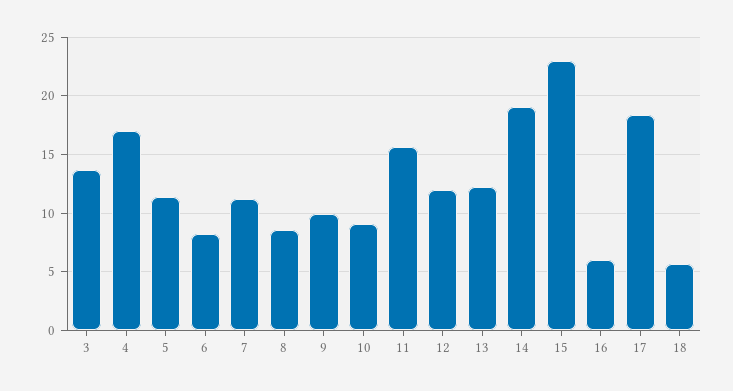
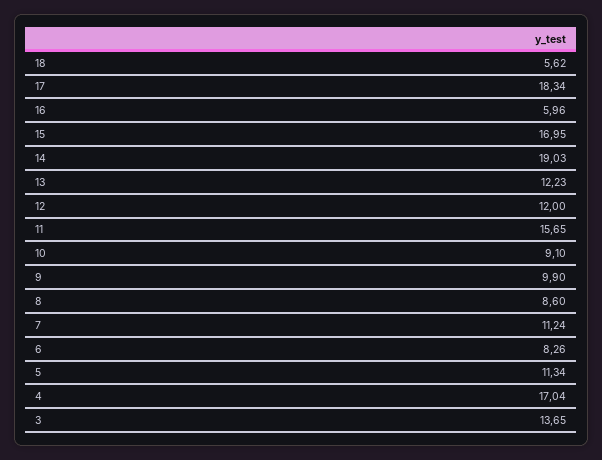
15: 23 -> 16.95

